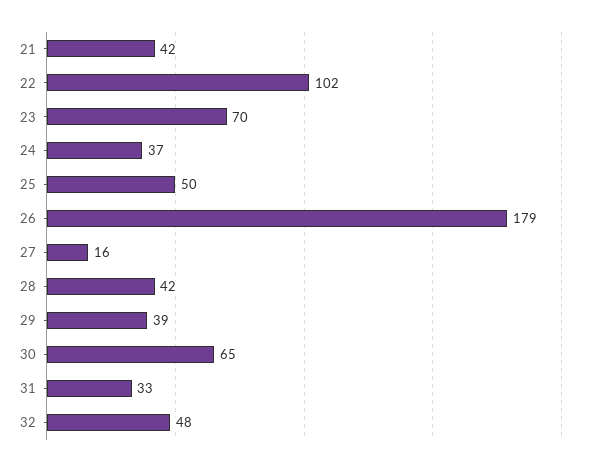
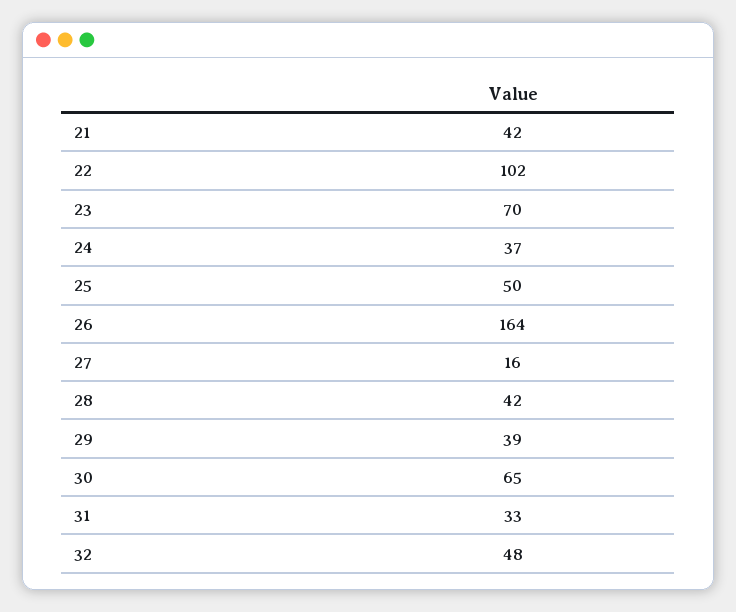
26: 179 -> 164

